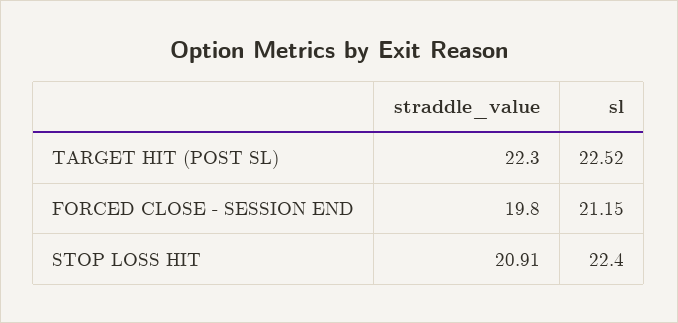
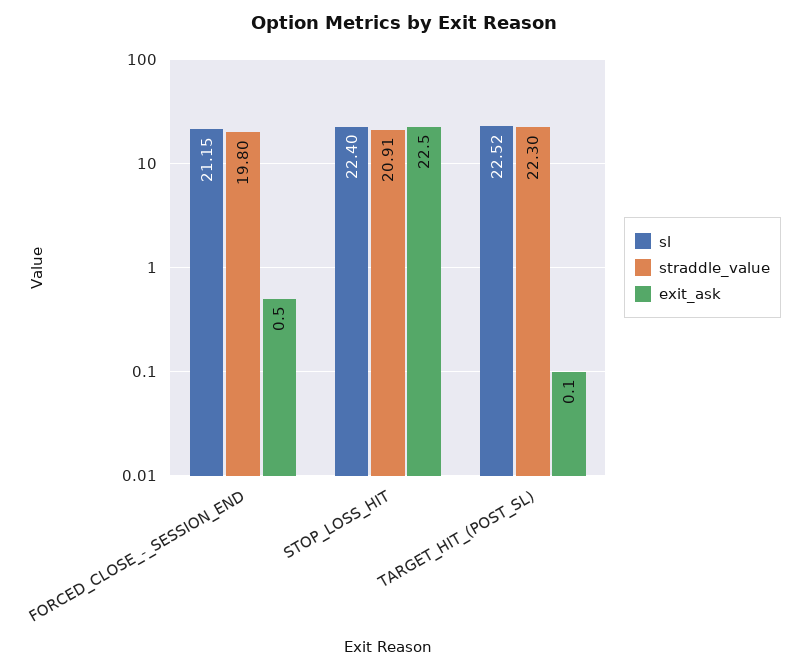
exit_ask, FORCED CLOSE - SESSION END: none -> 0.5
exit_ask, STOP LOSS HIT: none -> 22.5
exit_ask, TARGET HIT (POST SL): none -> 0.1

